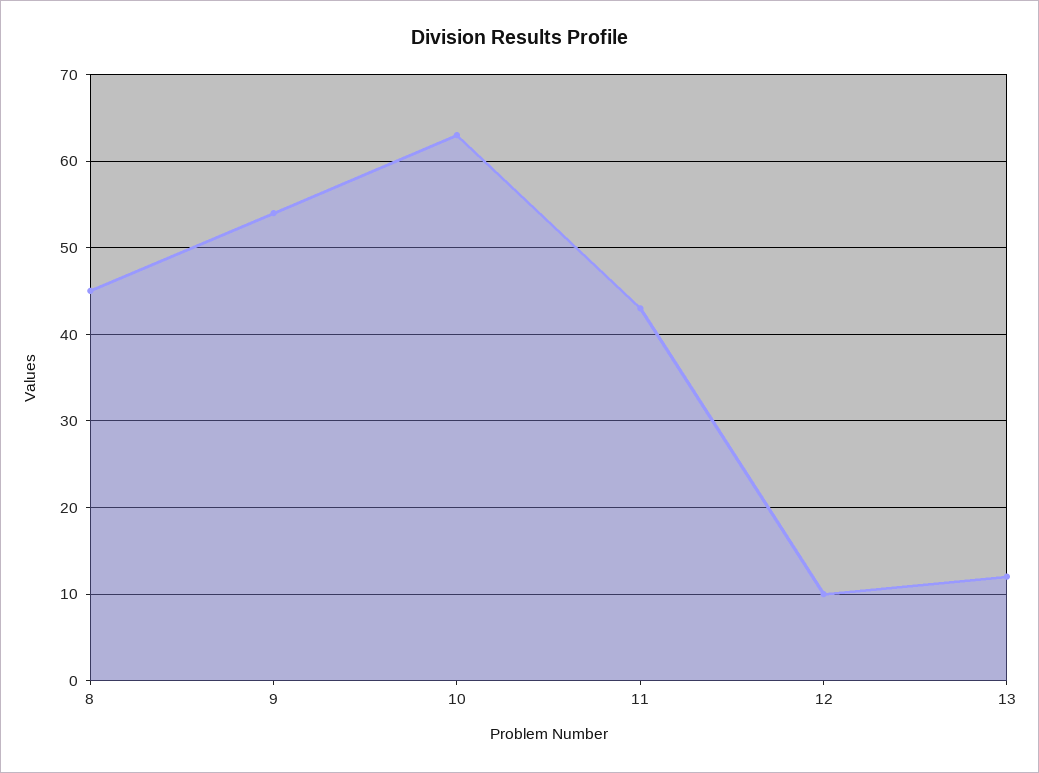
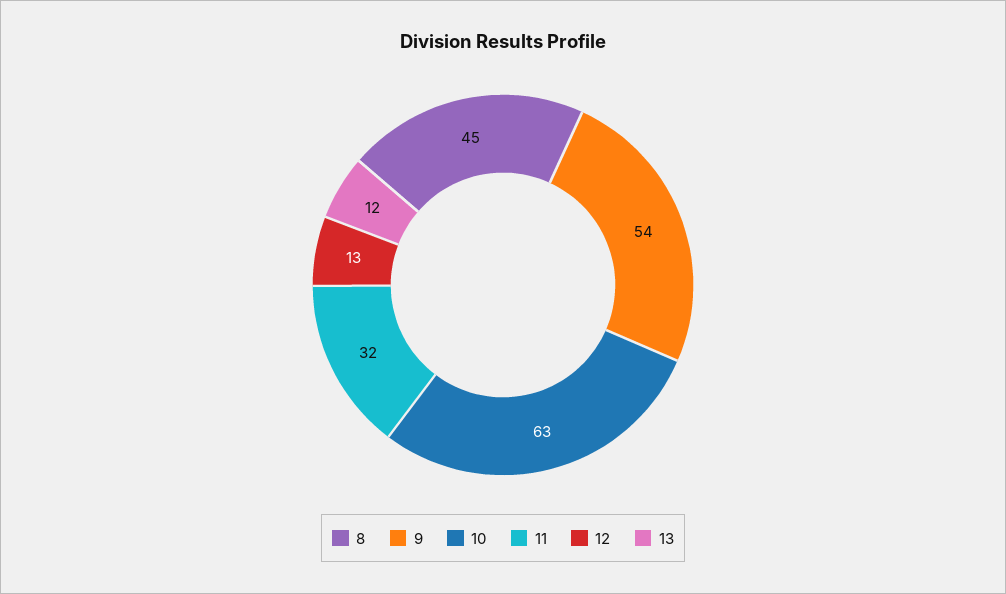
11: 43 -> 32
12: 10 -> 13

